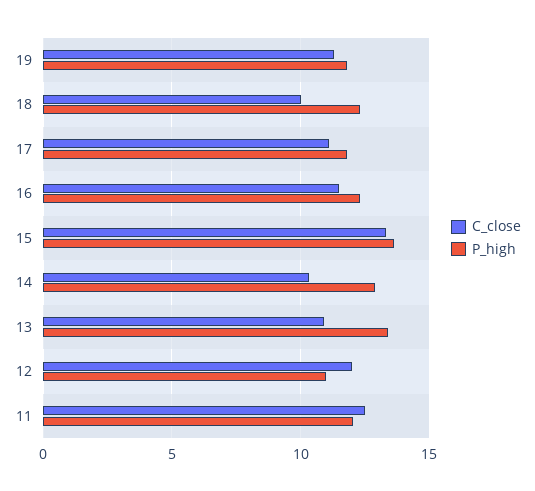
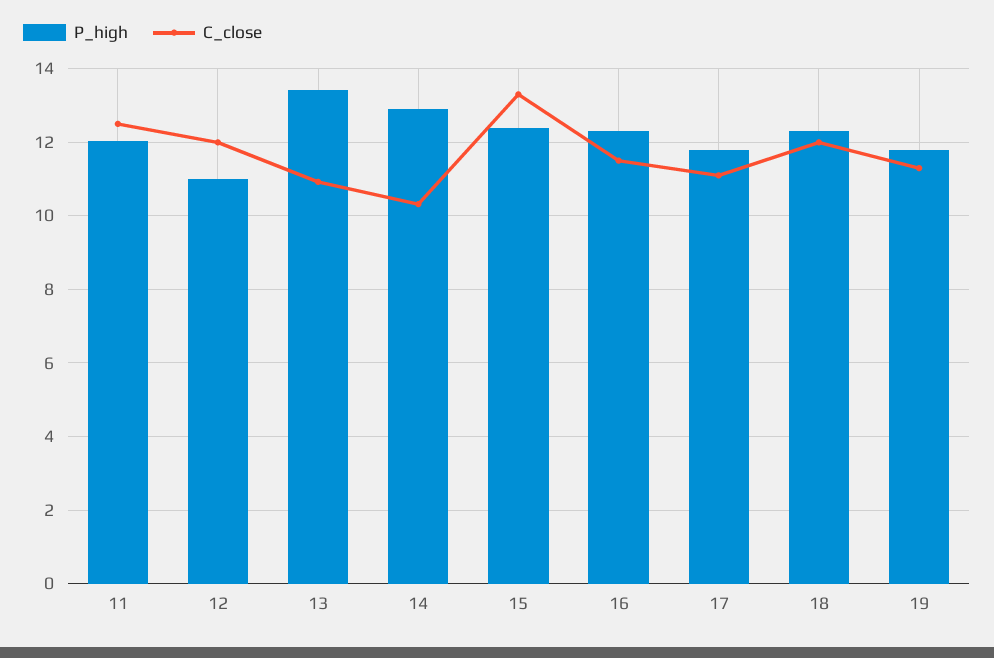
C_close, 18: 10 -> 12
P_high, 15: 13.5 -> 12.4

